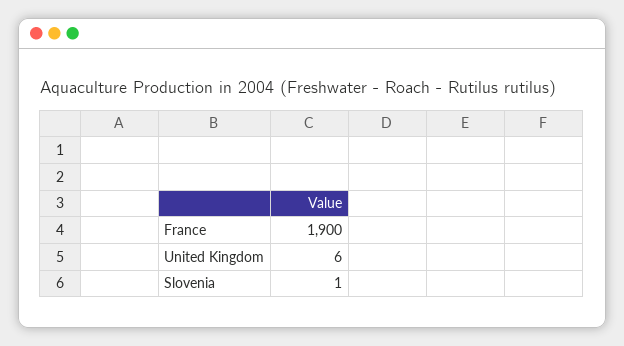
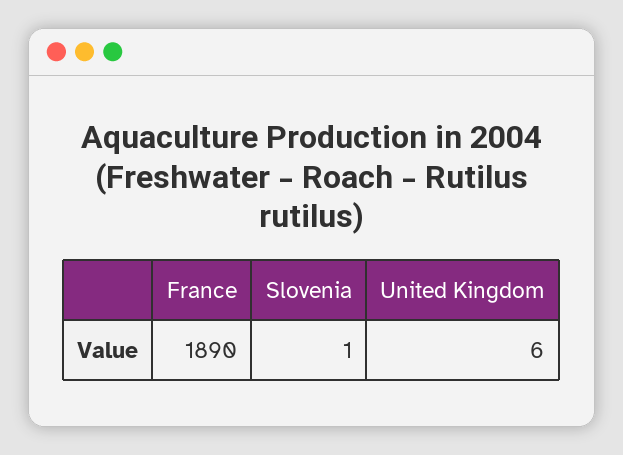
France: 1900 -> 1890

